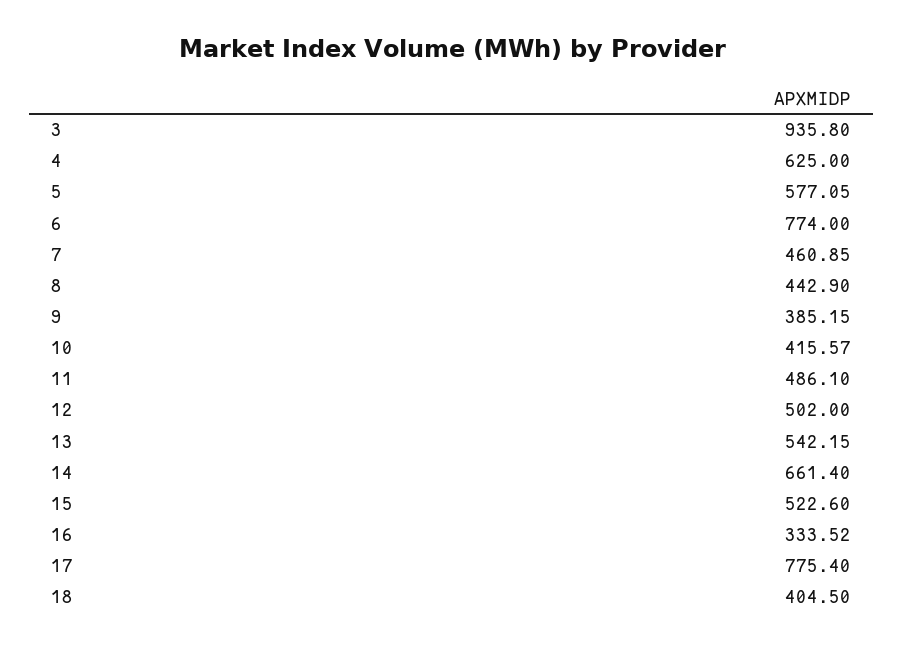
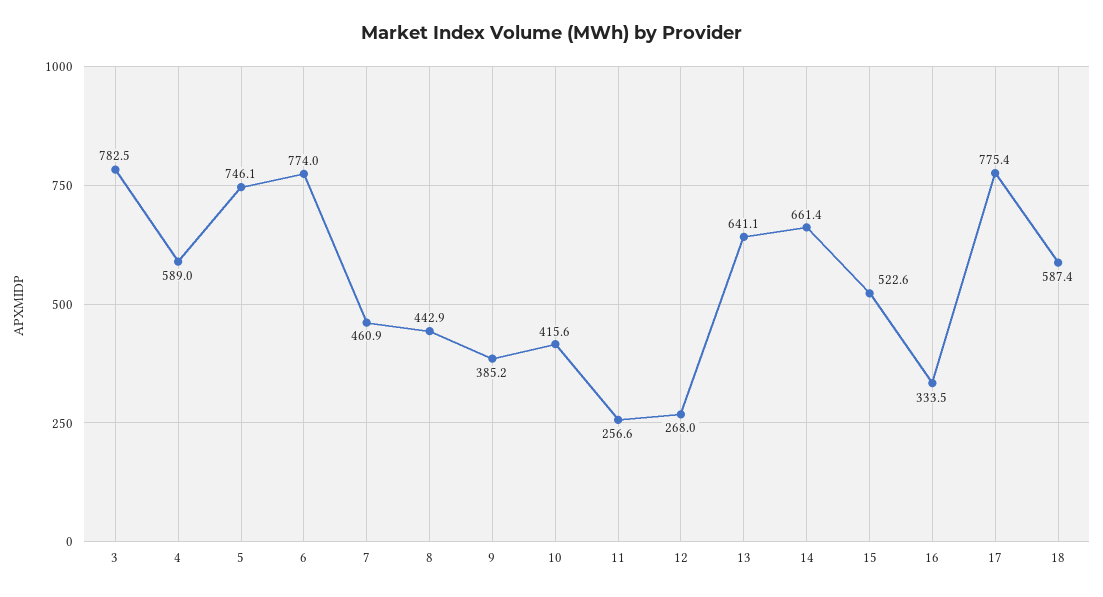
3: 935.8 -> 782.5
4: 625 -> 589
5: 577.05 -> 746.1
11: 486.1 -> 256.6
12: 502 -> 268
13: 542.15 -> 641.1
18: 404.5 -> 587.4

